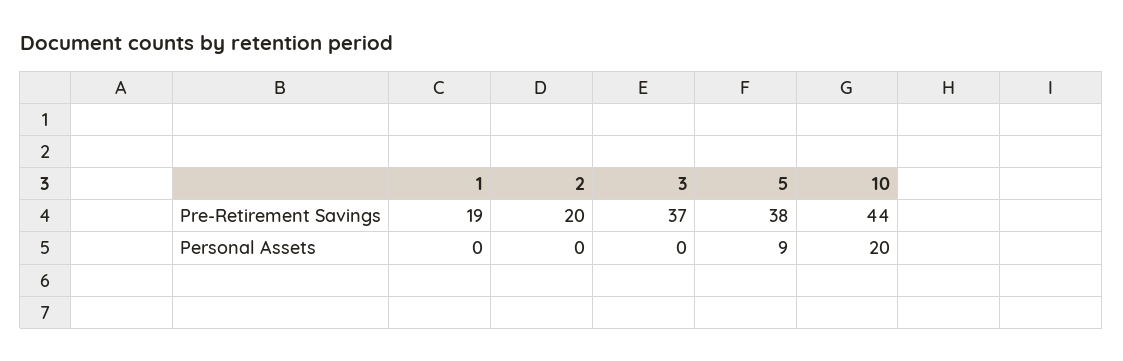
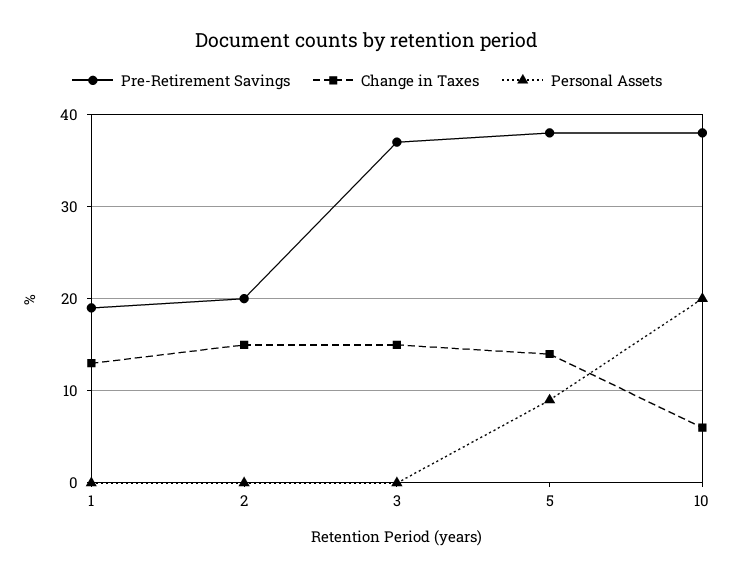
Pre-Retirement Savings, 10: 44 -> 38
Change in Taxes, 1: none -> 13
Change in Taxes, 2: none -> 15
Change in Taxes, 3: none -> 15
Change in Taxes, 5: none -> 14
Change in Taxes, 10: none -> 6

